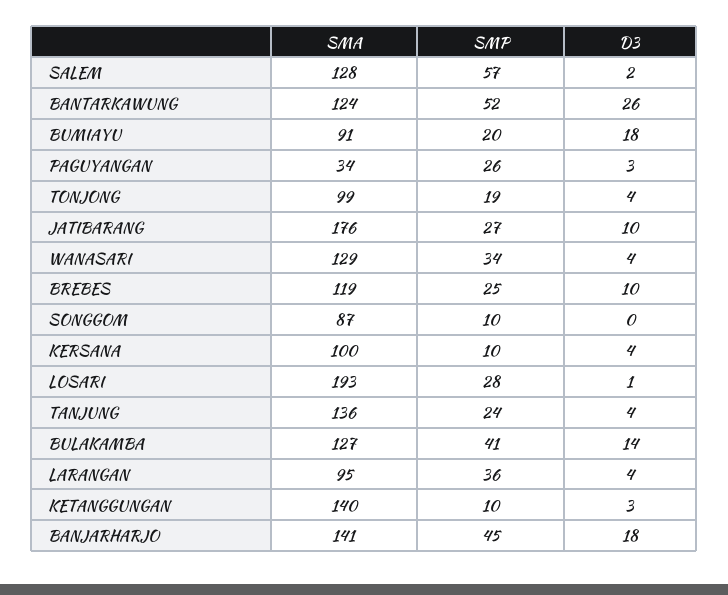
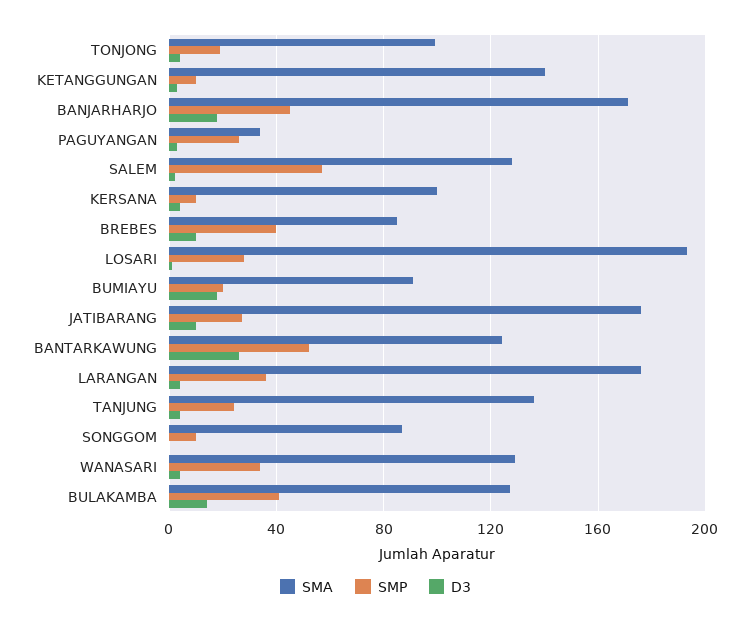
SMA, BREBES: 119 -> 85
SMP, BREBES: 25 -> 40
SMA, LARANGAN: 95 -> 175
SMA, BANJARHARJO: 141 -> 170

